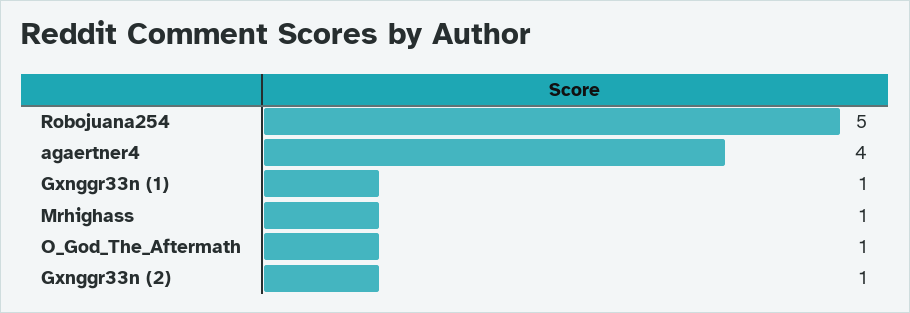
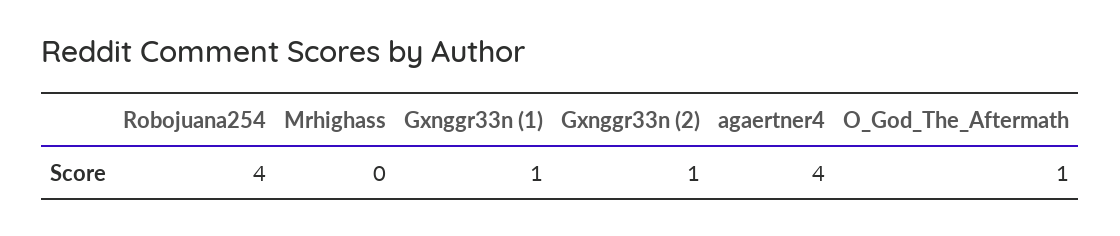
Robojuana254: 5 -> 4
Mrhighass: 1 -> 0

